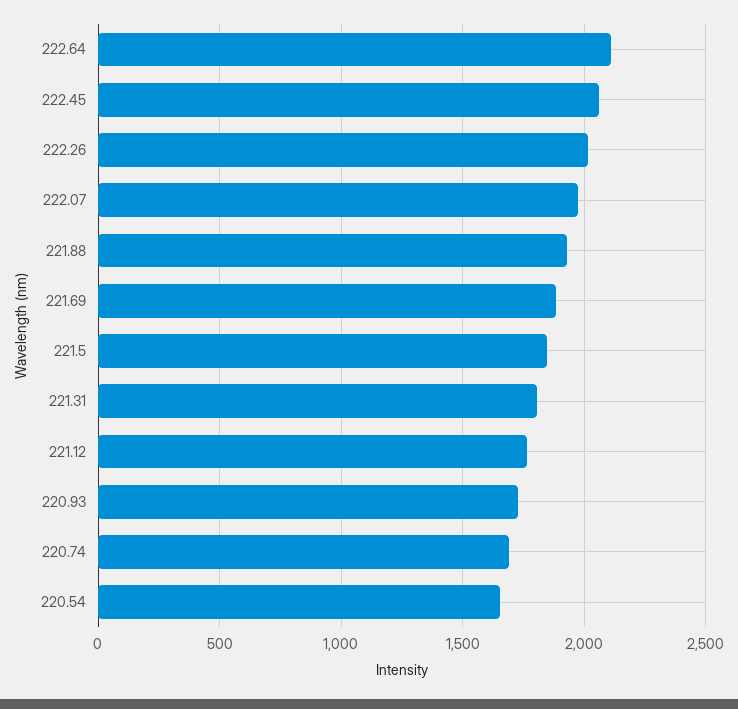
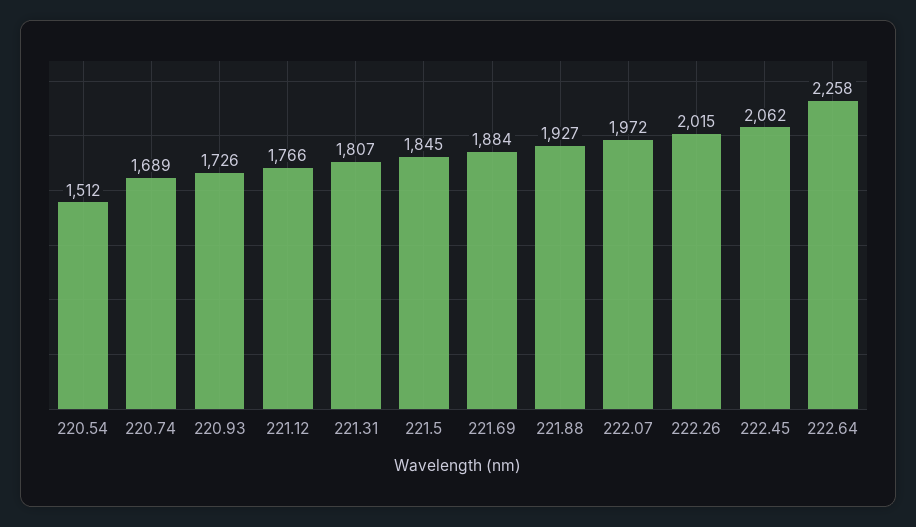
222.64: 2100 -> 2258
220.54: 1650 -> 1512

